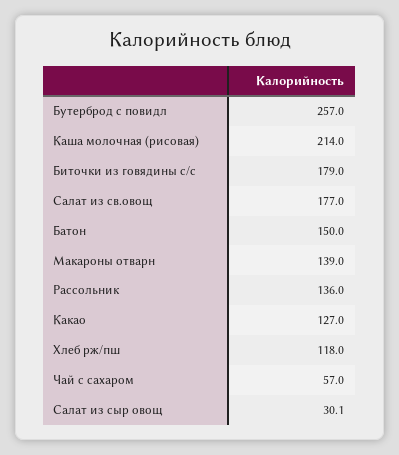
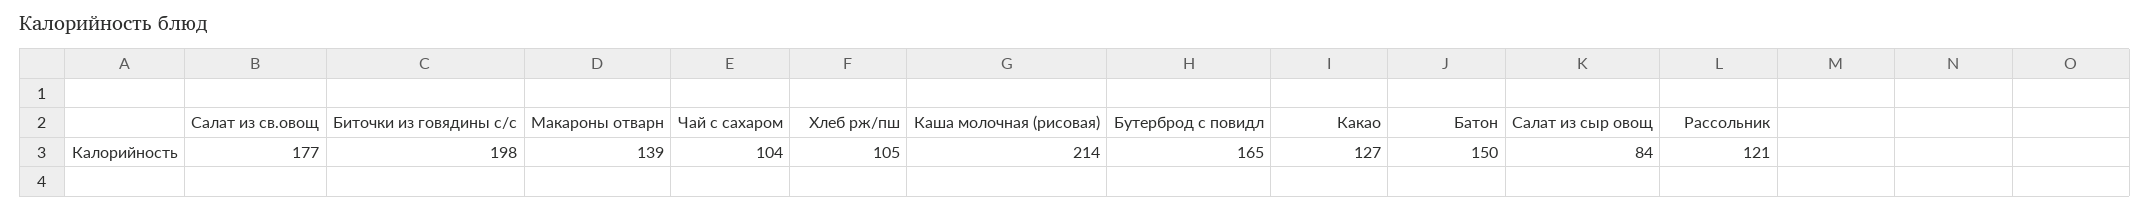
Бутерброд с повидл: 257 -> 165
Биточки из говядины с/с: 179 -> 198
Рассольник: 136 -> 121
Хлеб рж/пш: 118 -> 105
Чай с сахаром: 57 -> 104
Салат из сыр овощ: 30.1 -> 84

